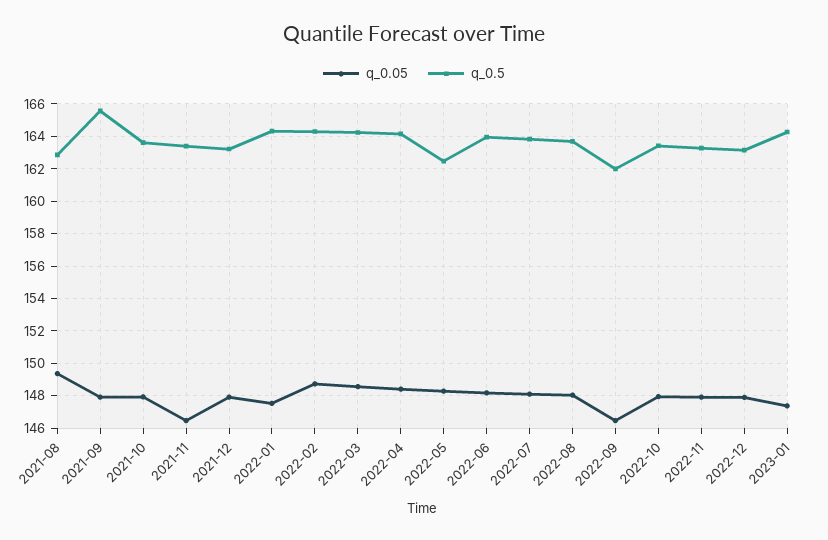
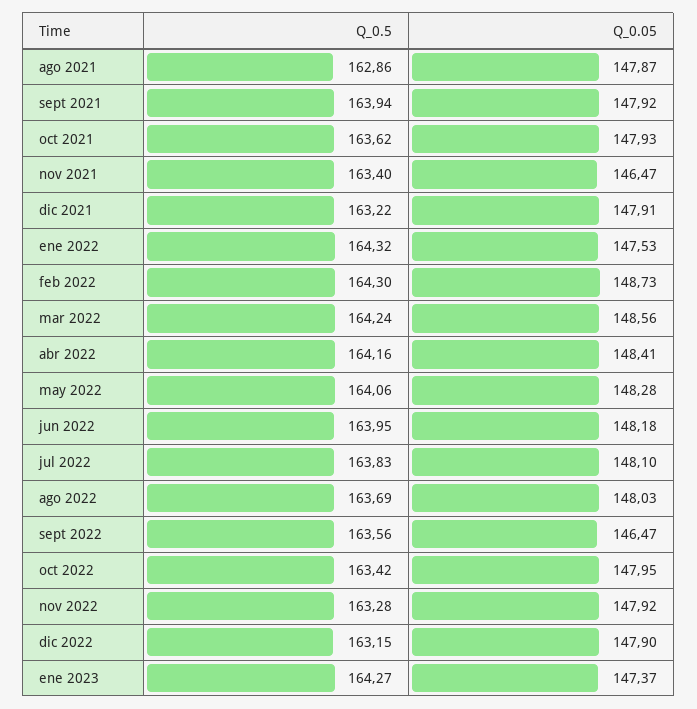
q_0.05, 2021-08: 149.5 -> 147.87
q_0.5, 2021-09: 165.5 -> 163.94
q_0.5, 2022-05: 162.5 -> 164.06
q_0.5, 2022-09: 162 -> 163.56

